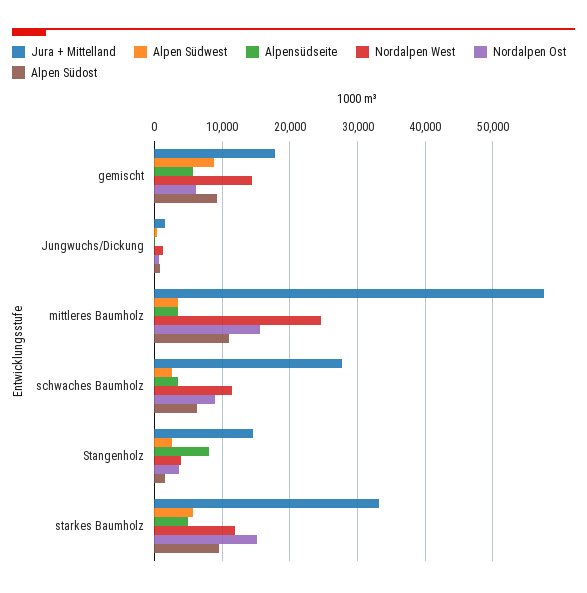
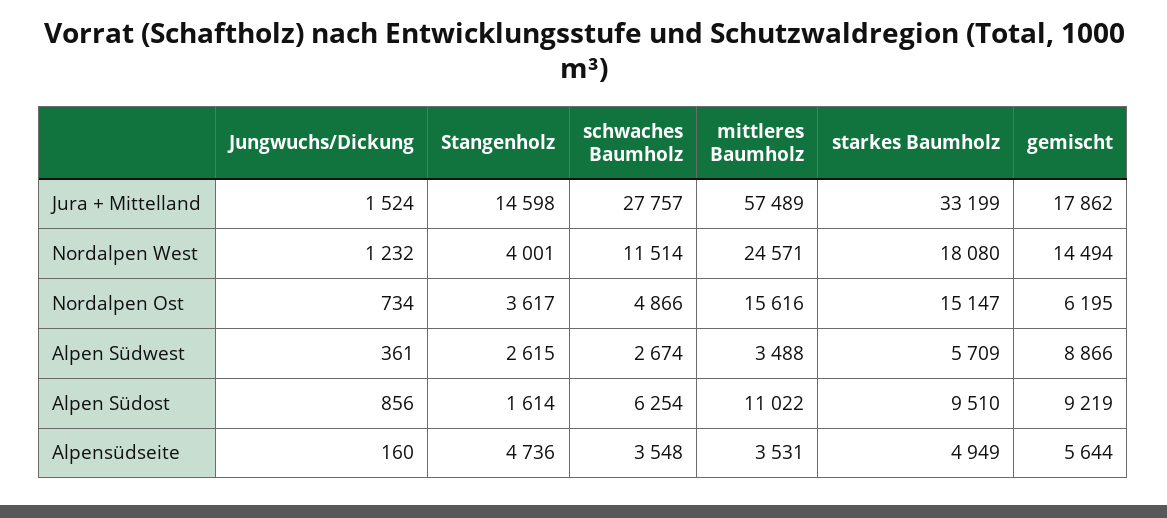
Nordalpen Ost, schwaches Baumholz: 9000 -> 4866
Alpensüdseite, Stangenholz: 8000 -> 4736
Nordalpen West, starkes Baumholz: 12000 -> 18080

